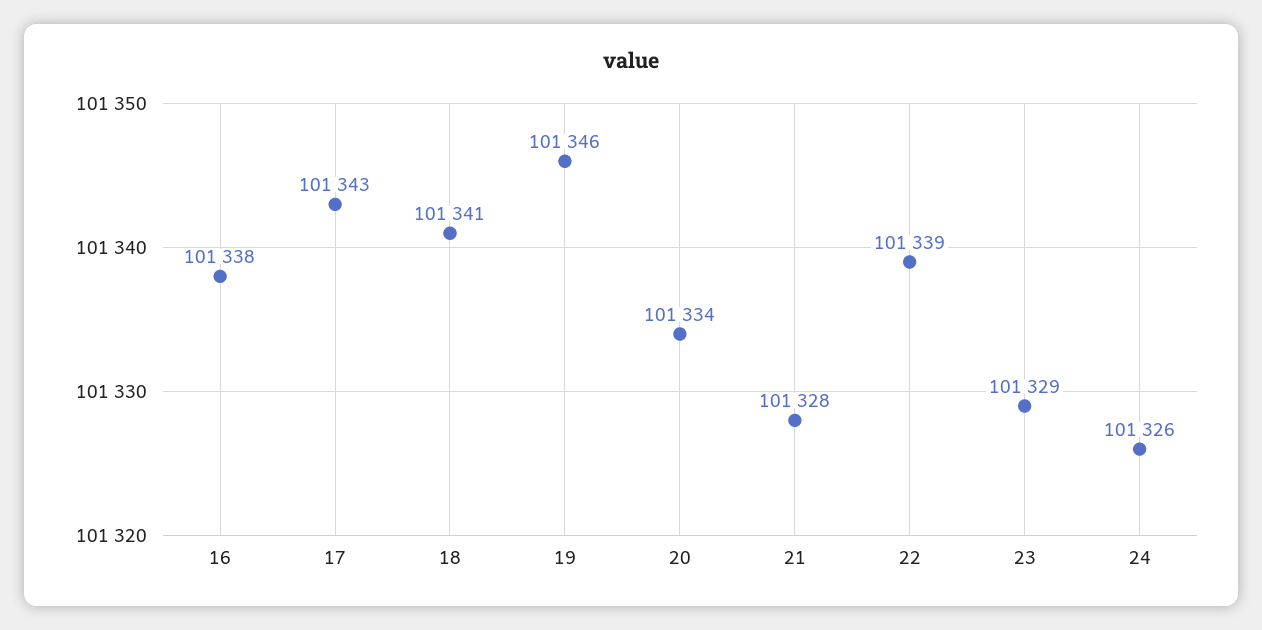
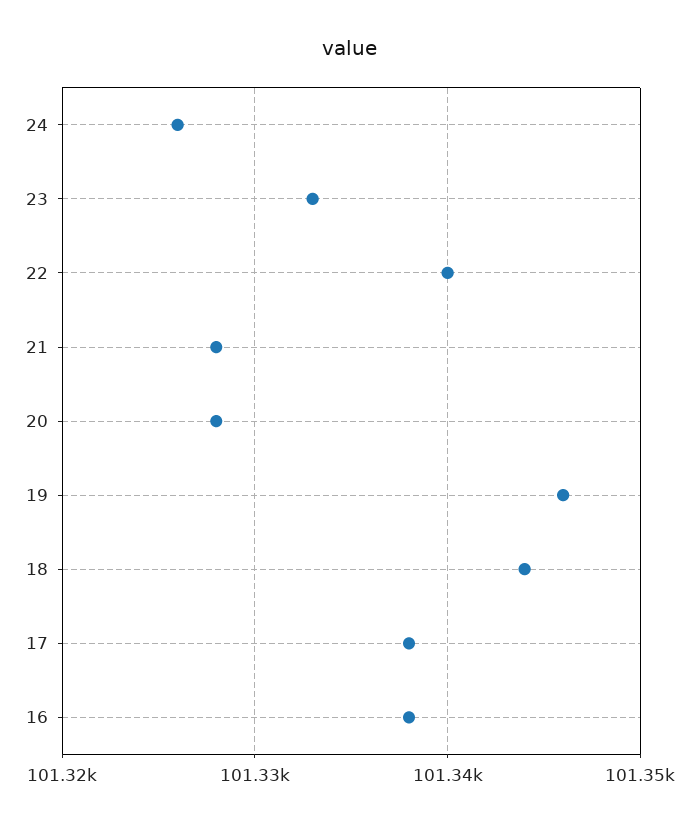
17: 101343 -> 101338
18: 101341 -> 101344
20: 101334 -> 101328
22: 101339 -> 101340
23: 101329 -> 101333

